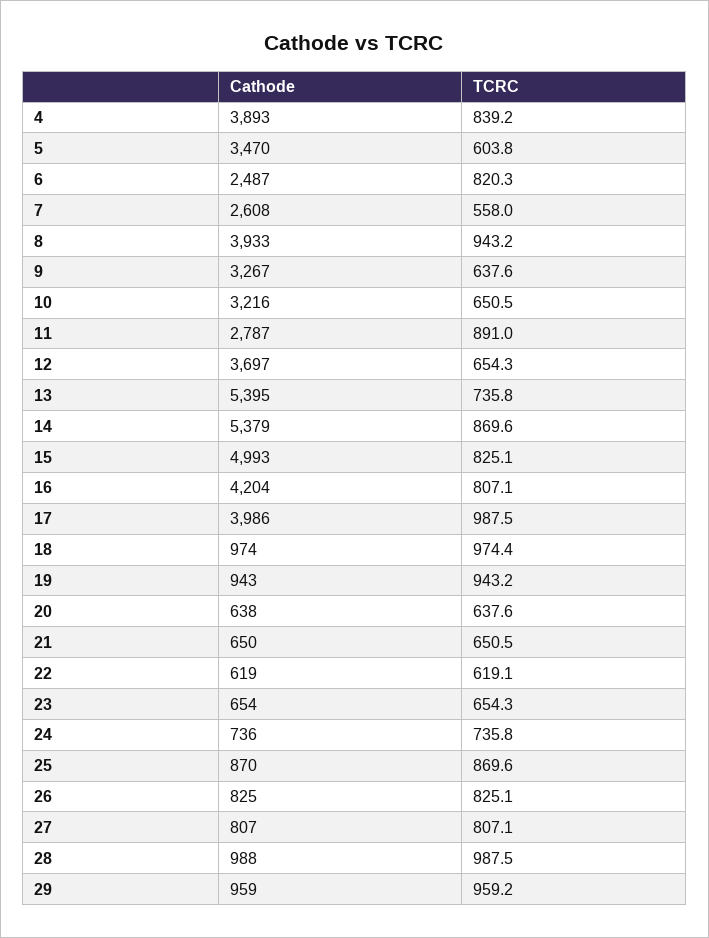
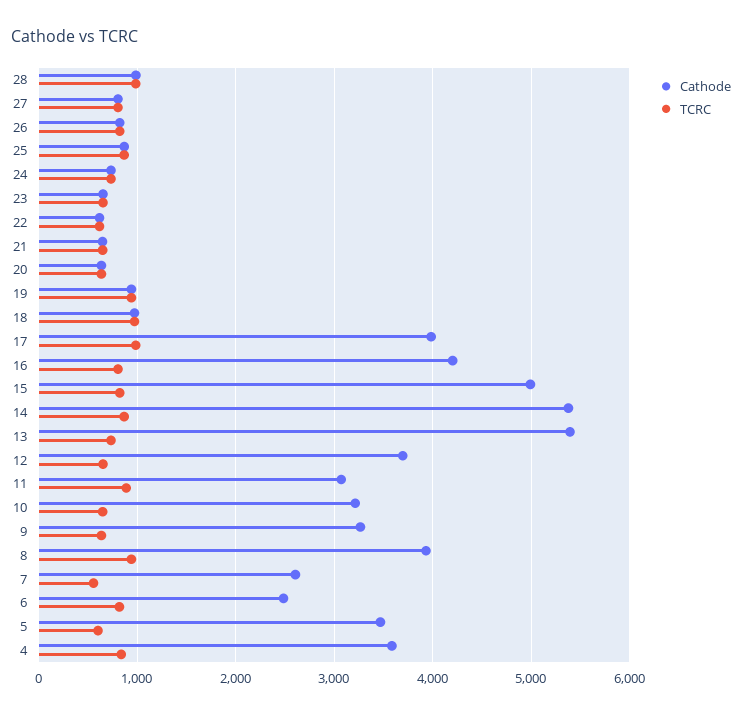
Cathode, 4: 3893 -> 3600
Cathode, 11: 2787 -> 3100
Cathode, 29: 959 -> none
TCRC, 29: 959.2 -> none

